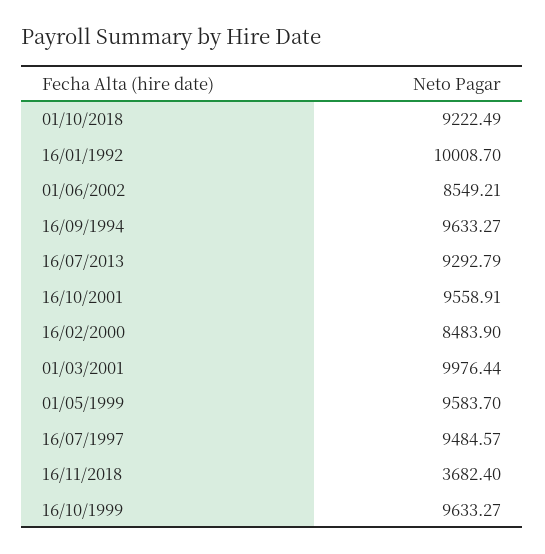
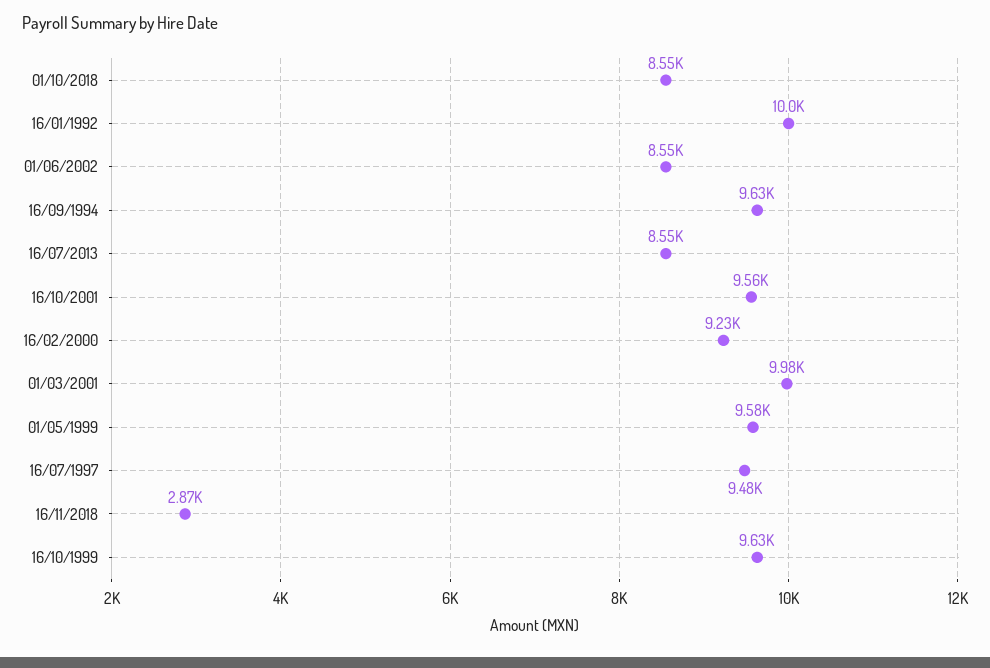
01/10/2018: 9222.49 -> 8550
16/07/2013: 9292.79 -> 8550
16/02/2000: 8483.9 -> 9230
16/11/2018: 3682.4 -> 2870

